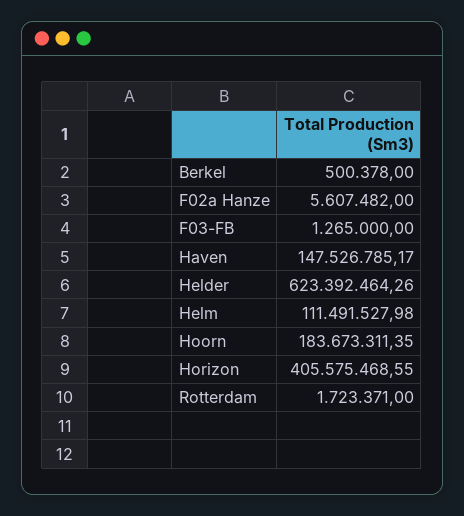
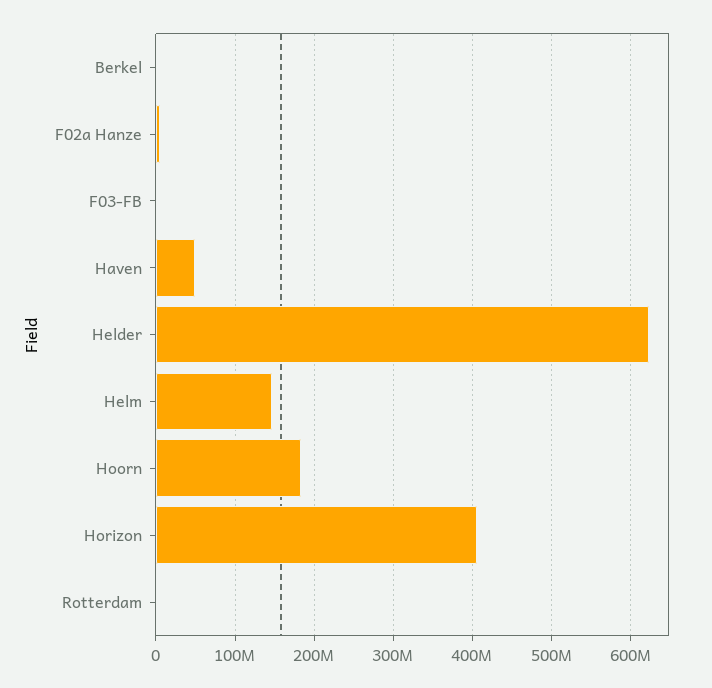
Haven: 147526785.17 -> 50000000
Helm: 111491527.98 -> 150000000

